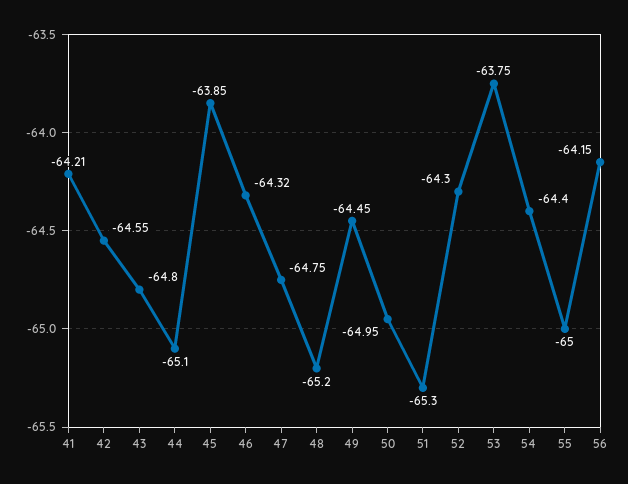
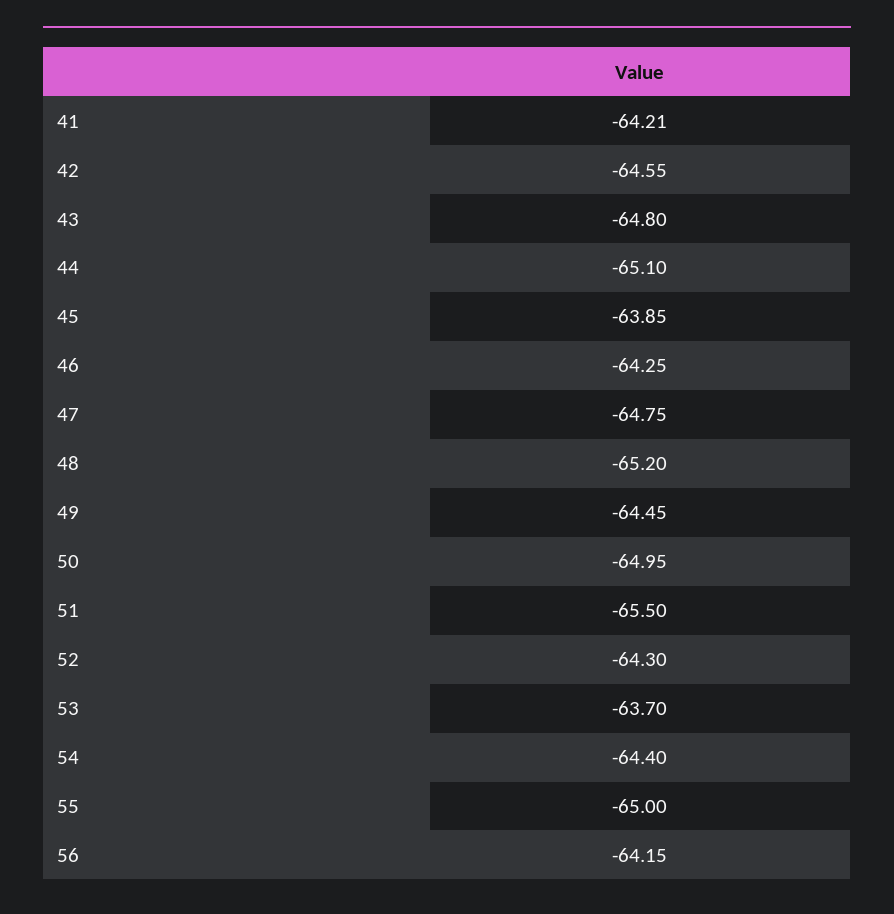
46: -64.32 -> -64.25
51: -65.3 -> -65.5
53: -63.75 -> -63.7

